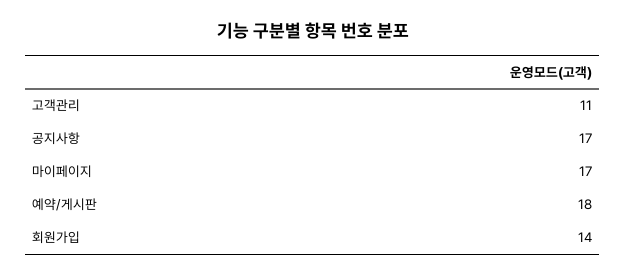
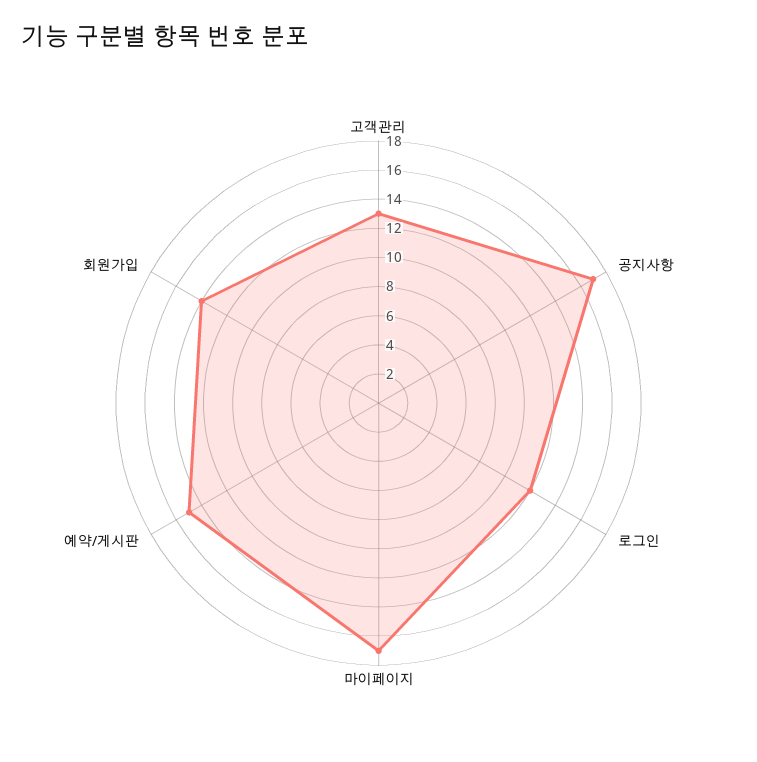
고객관리: 11 -> 13
예약/게시판: 18 -> 15
로그인: none -> 12

